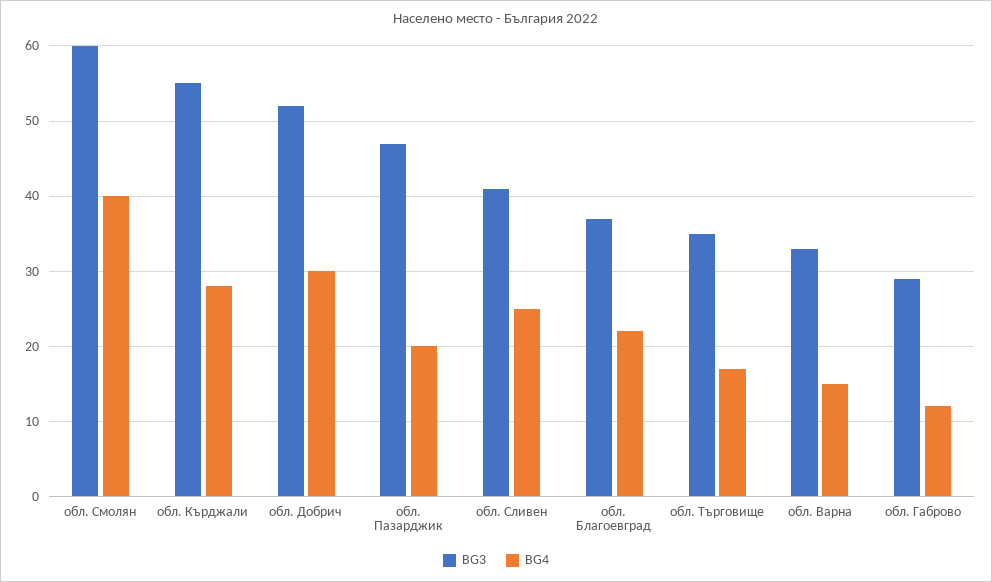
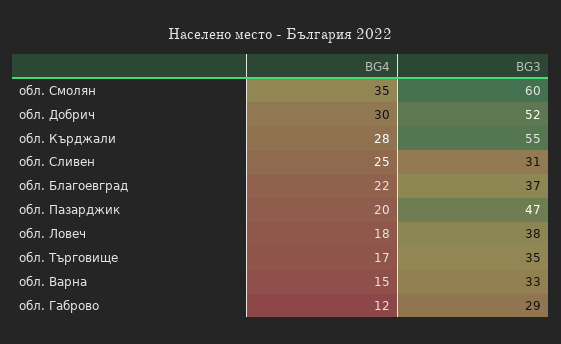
BG4, обл. Смолян: 40 -> 35
BG3, обл. Сливен: 41 -> 31
BG4, обл. Ловеч: none -> 18
BG3, обл. Ловеч: none -> 38

